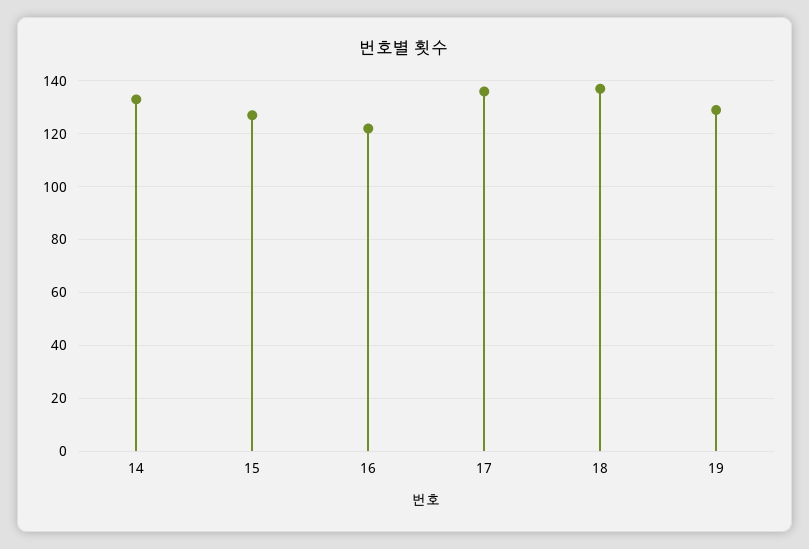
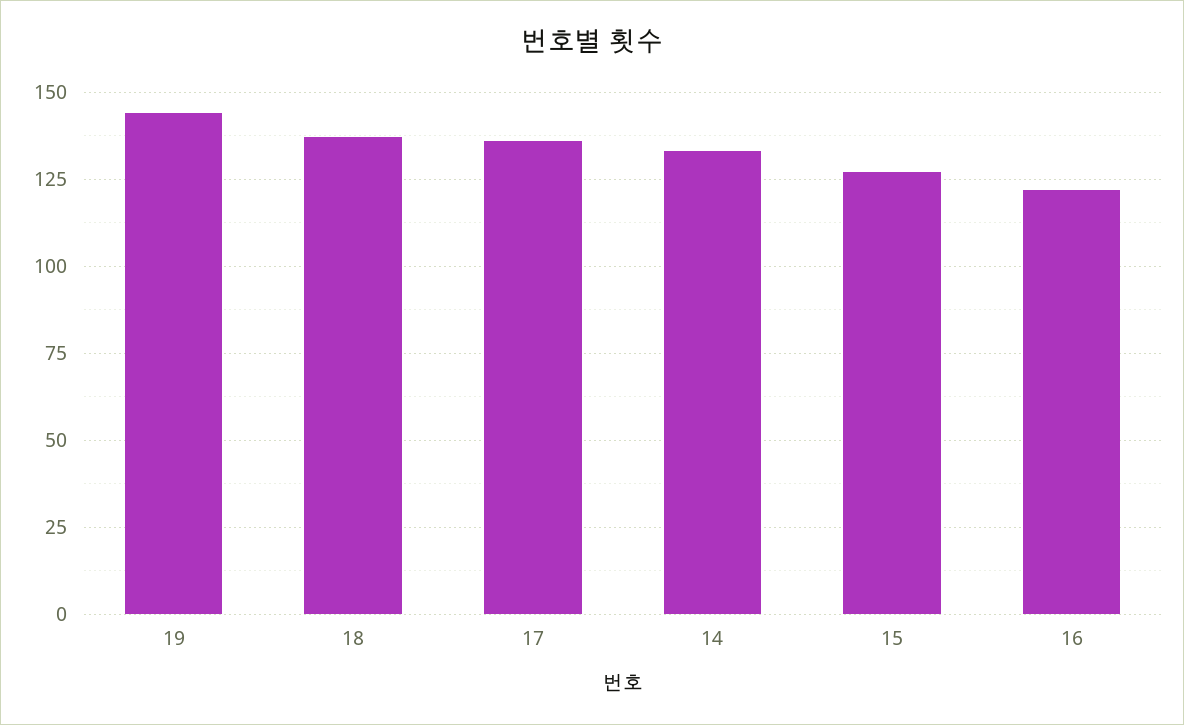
19: 130 -> 145

